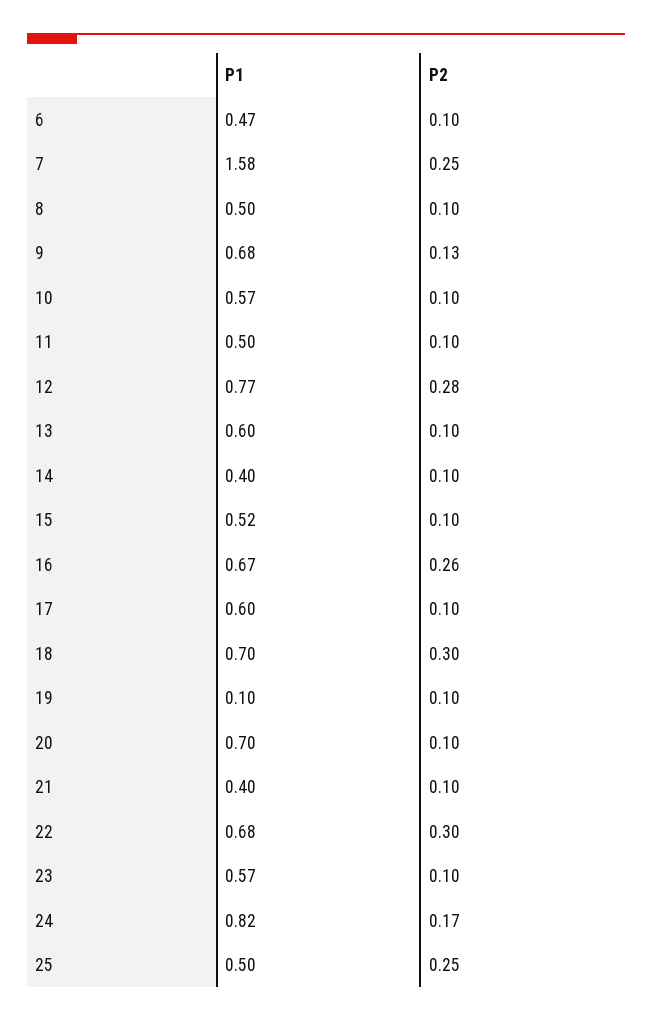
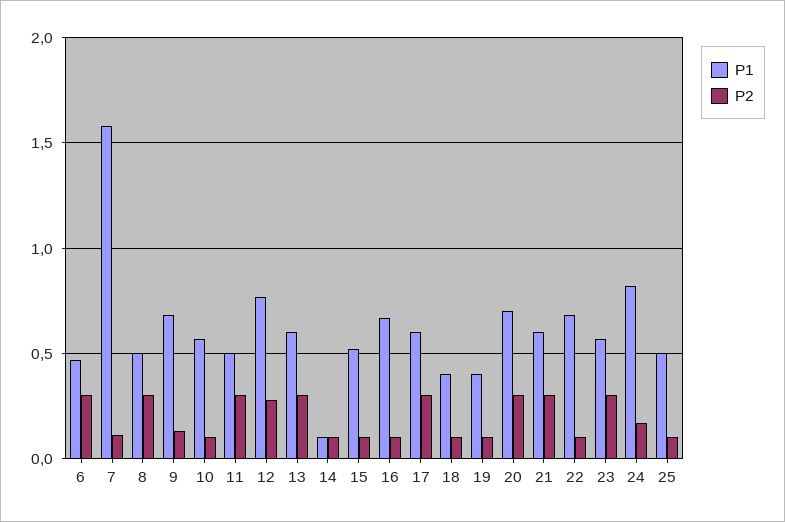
P2, 6: 0.1 -> 0.3
P2, 7: 0.25 -> 0.1
P2, 8: 0.1 -> 0.3
P2, 11: 0.1 -> 0.3
P2, 13: 0.1 -> 0.3
P1, 14: 0.4 -> 0.1
P2, 16: 0.26 -> 0.1
P2, 17: 0.1 -> 0.3
P1, 18: 0.7 -> 0.4
P2, 18: 0.3 -> 0.1
P1, 19: 0.1 -> 0.4
P2, 20: 0.1 -> 0.3
P1, 21: 0.4 -> 0.6
P2, 21: 0.1 -> 0.3
P2, 22: 0.3 -> 0.1
P2, 23: 0.1 -> 0.3
P2, 25: 0.25 -> 0.1

